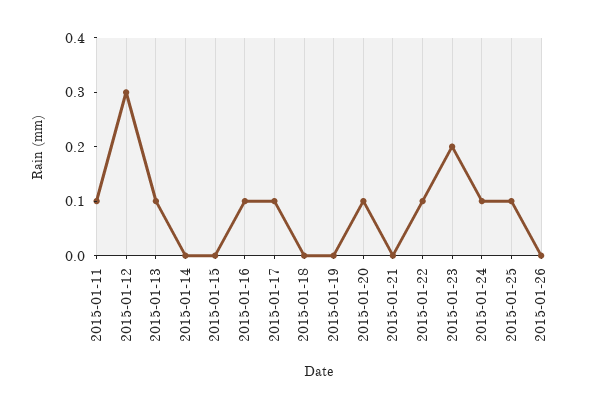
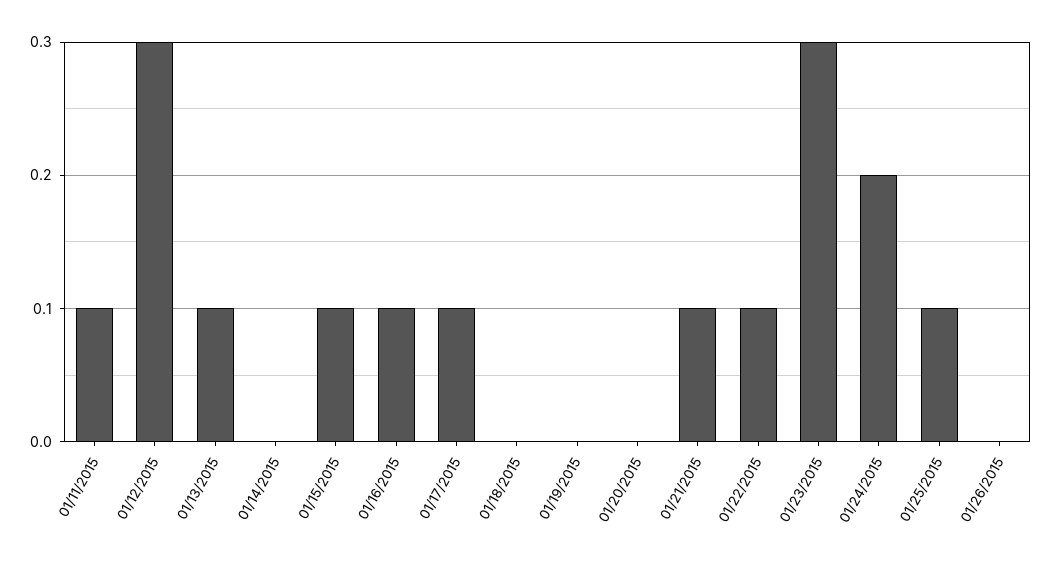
2015-01-15: 0 -> 0.1
2015-01-20: 0.1 -> 0
2015-01-21: 0 -> 0.1
2015-01-23: 0.2 -> 0.3
2015-01-24: 0.1 -> 0.2

